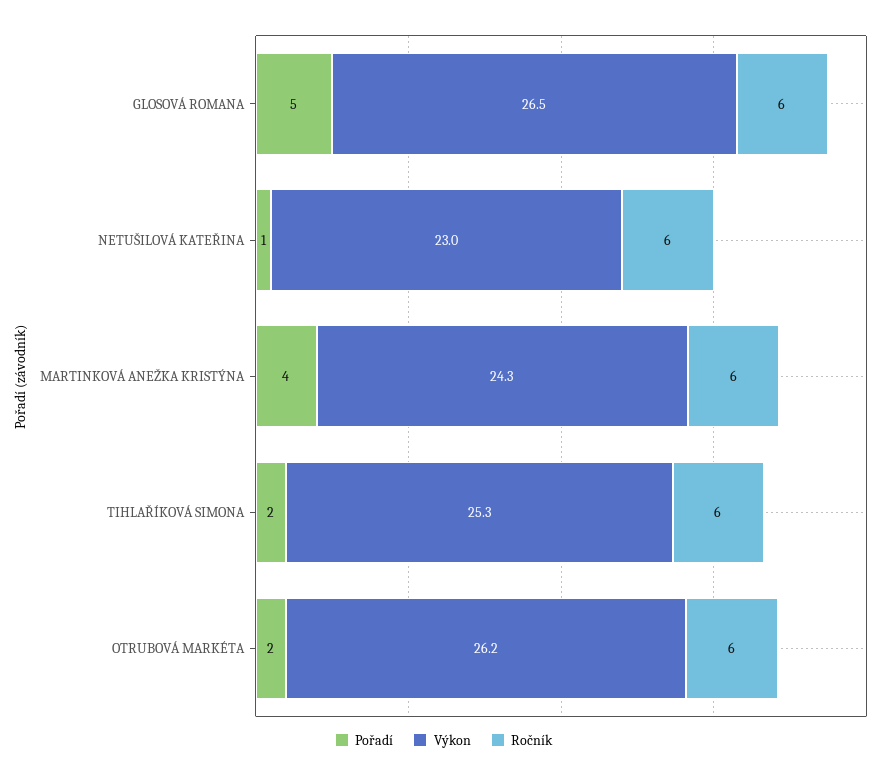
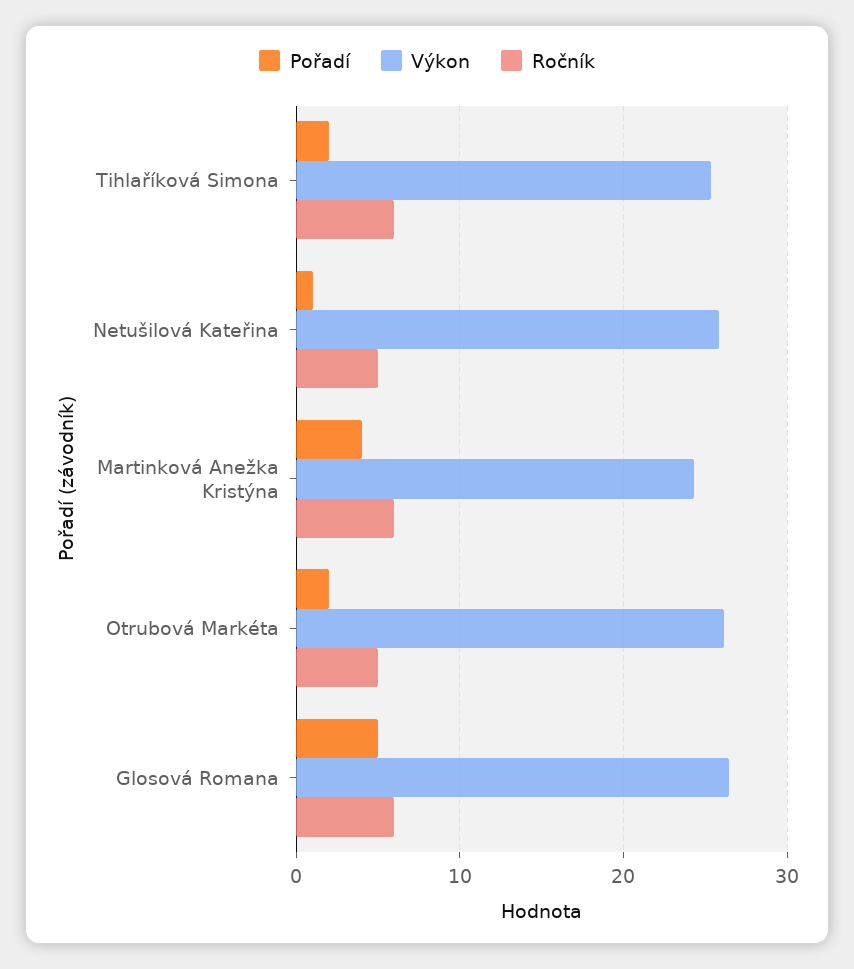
Výkon, NETUŠILOVÁ KATEŘINA: 23 -> 26
Ročník, NETUŠILOVÁ KATEŘINA: 6 -> 5
Ročník, OTRUBOVÁ MARKÉTA: 6 -> 5

